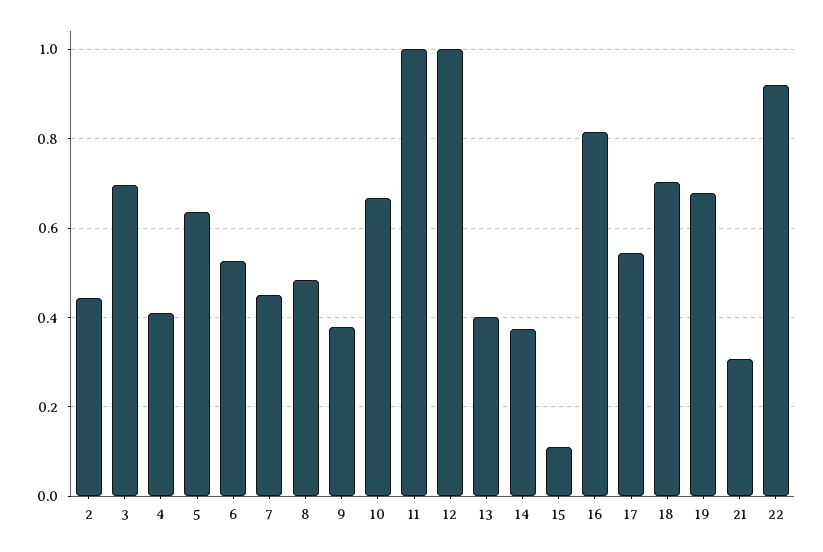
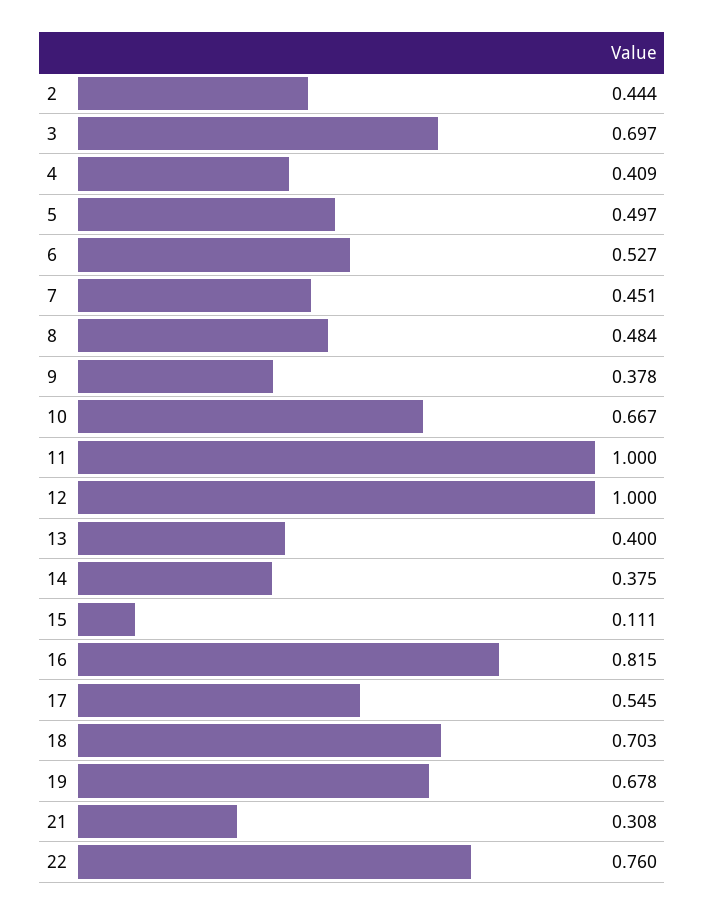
5: 0.64 -> 0.497
22: 0.92 -> 0.76

